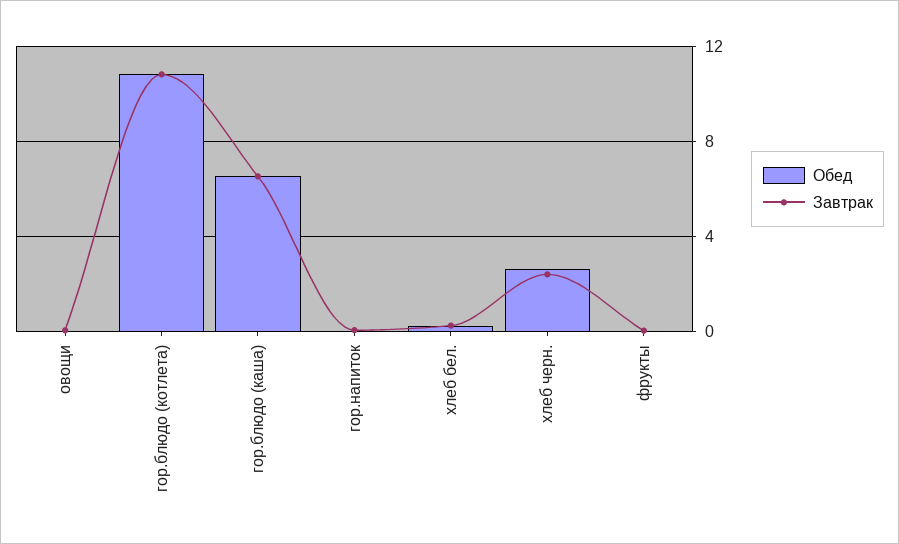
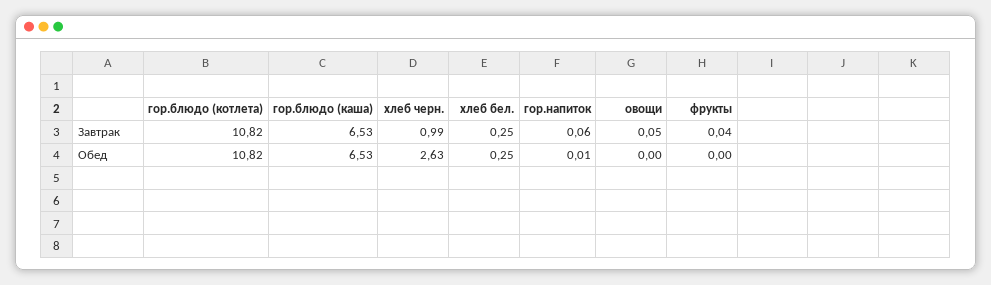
Завтрак, хлеб черн.: 2.5 -> 0.99

